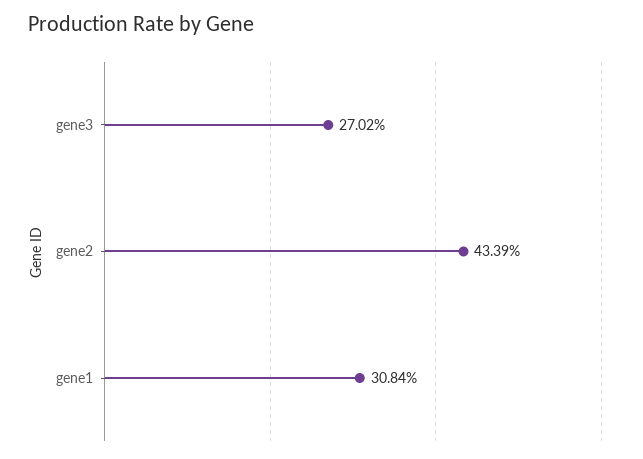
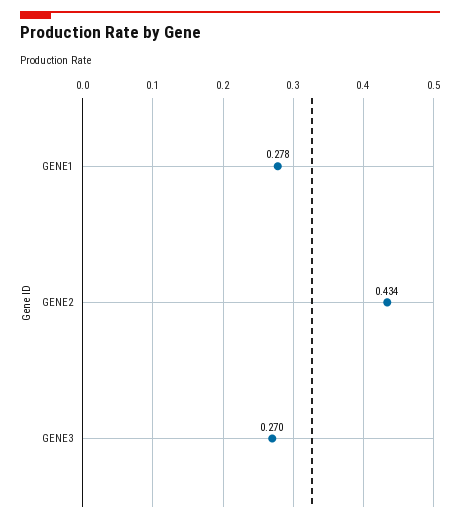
gene1: 0.3084 -> 0.278

